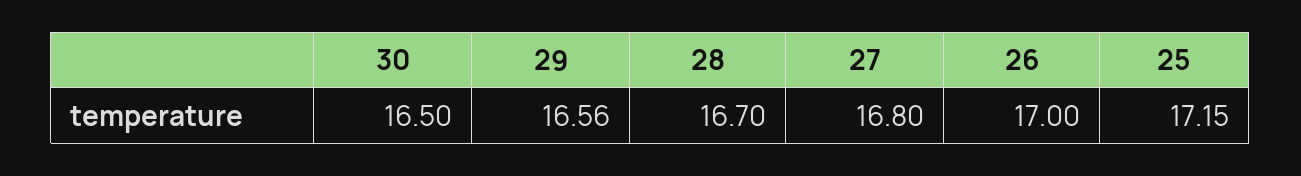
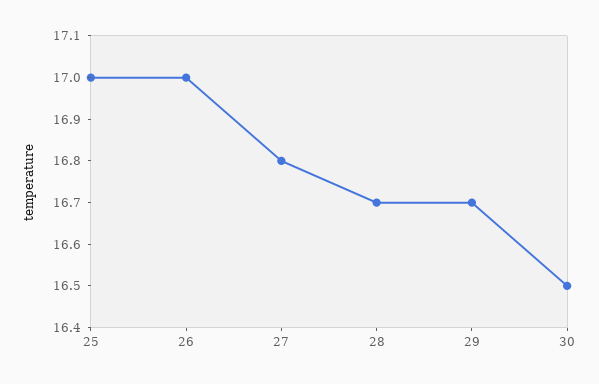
29: 16.56 -> 16.7
25: 17.15 -> 17

